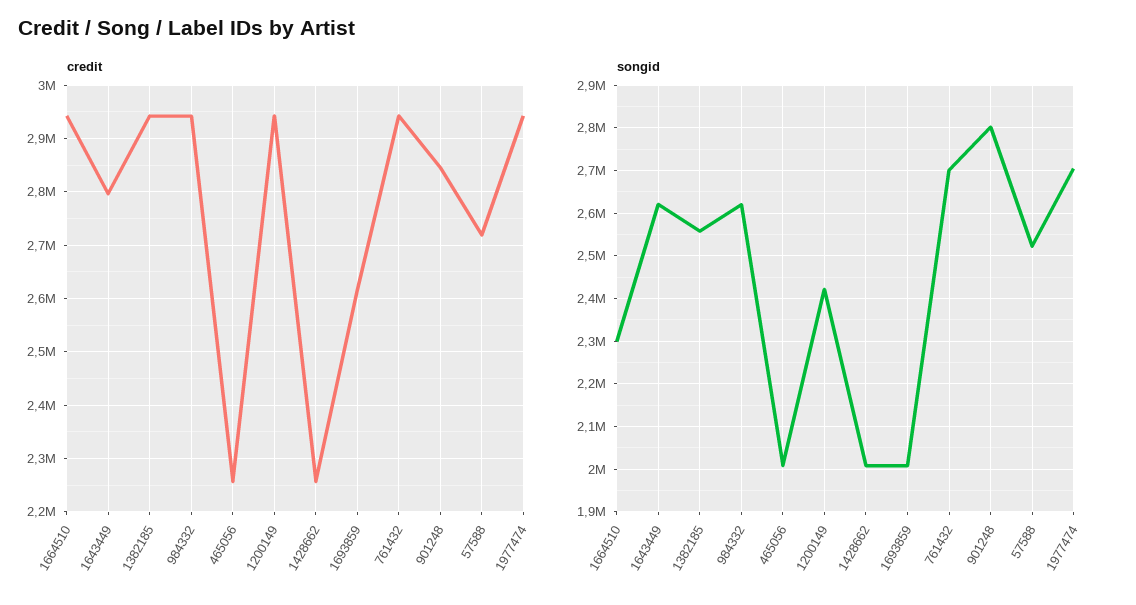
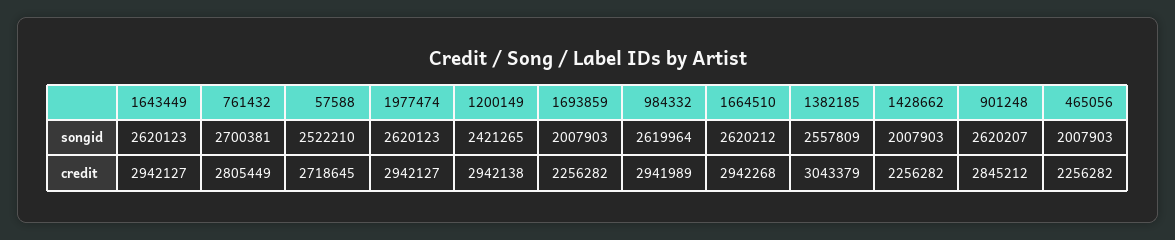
credit, 1643449: 2800000 -> 2942127
credit, 1382185: 2940000 -> 3043379
credit, 1693859: 2620000 -> 2256282
credit, 761432: 2940000 -> 2805449
songid, 1664510: 2300000 -> 2620212
songid, 901248: 2800000 -> 2620207
songid, 1977474: 2700000 -> 2620123

